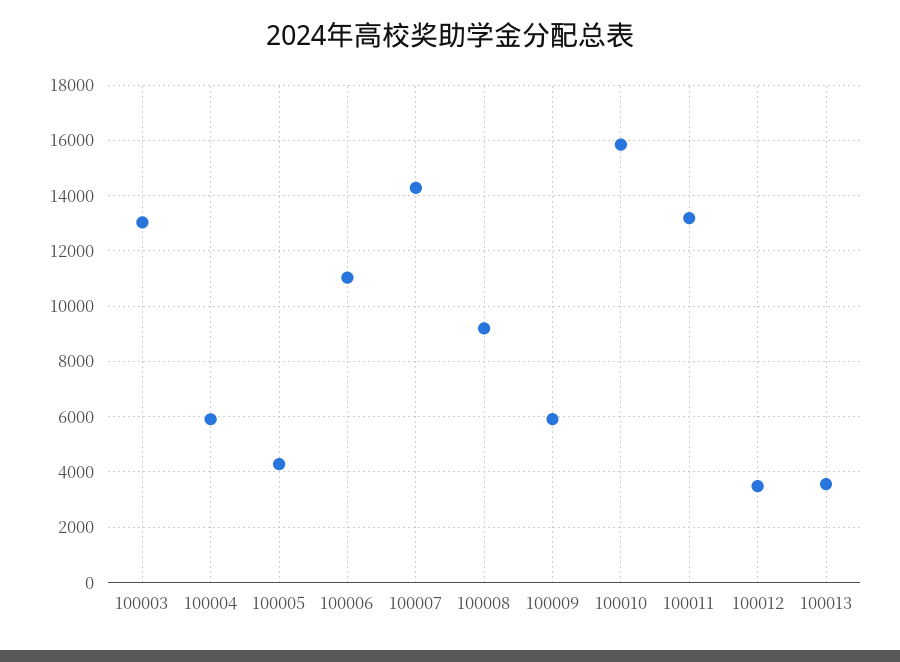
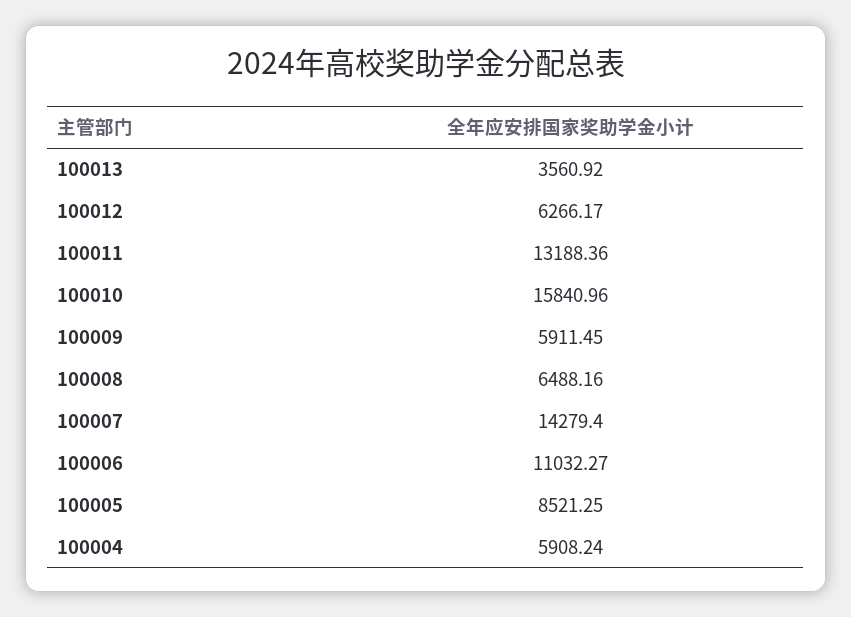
100003: 13000 -> none
100005: 4250 -> 8521.25
100008: 9250 -> 6488.16
100012: 3500 -> 6266.17

